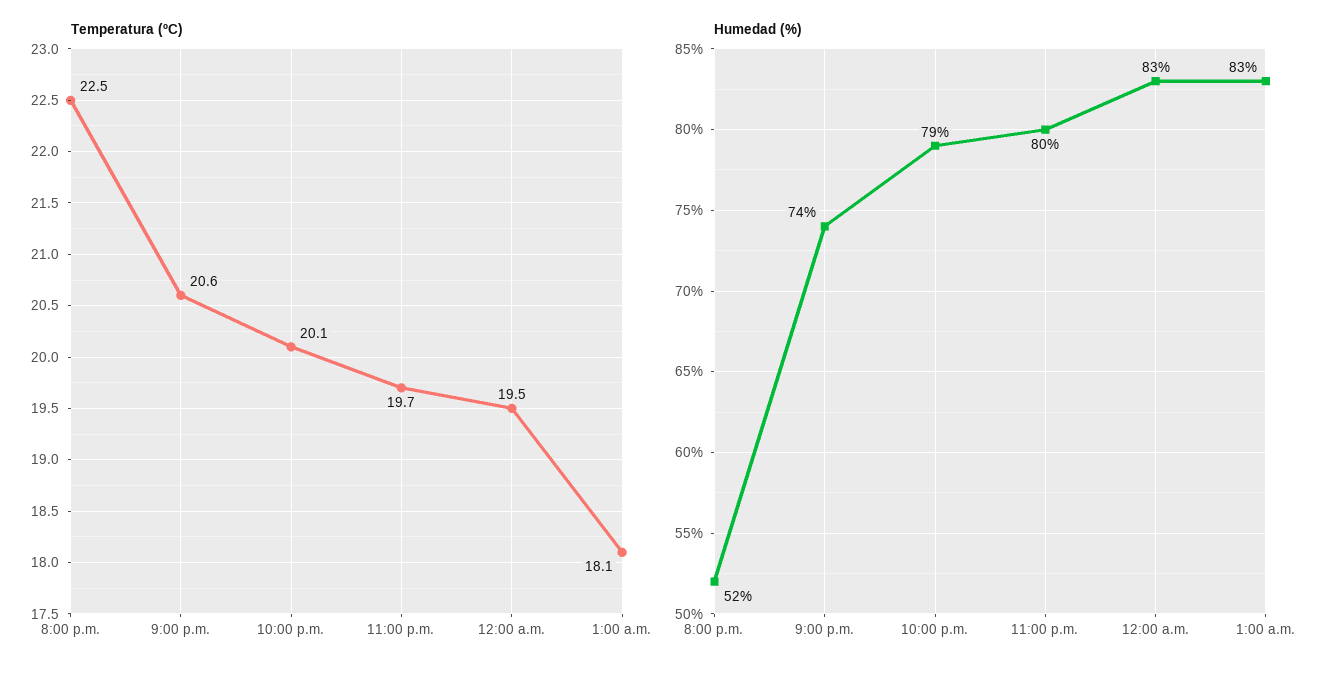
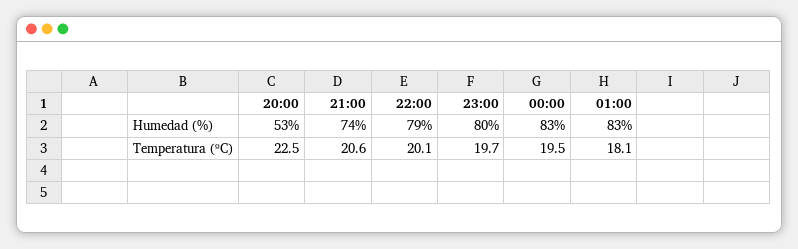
Humedad (%), 8:00 p.m.: 52 -> 53

